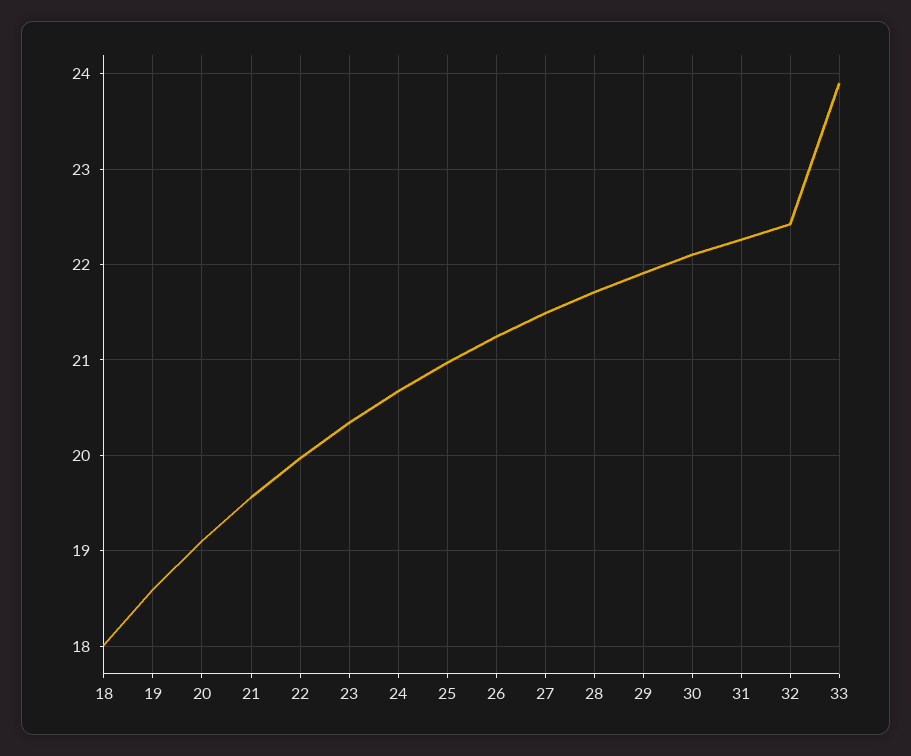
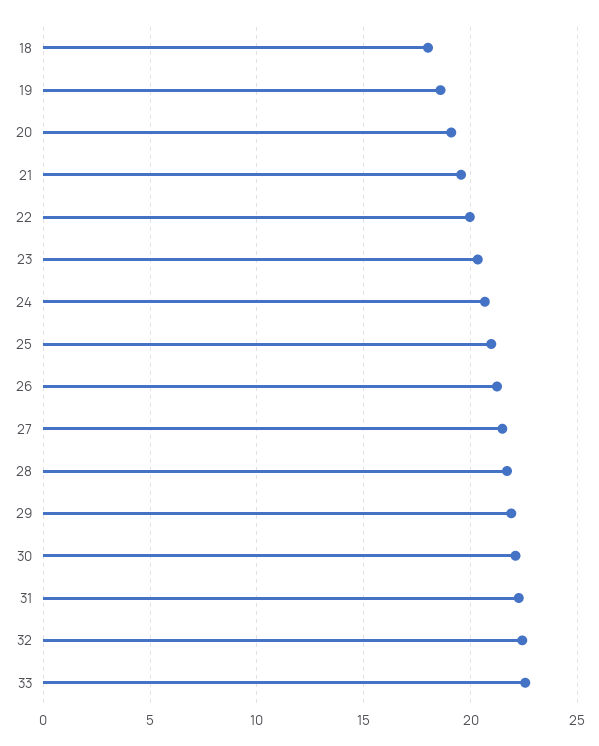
33: 23.9 -> 22.5

